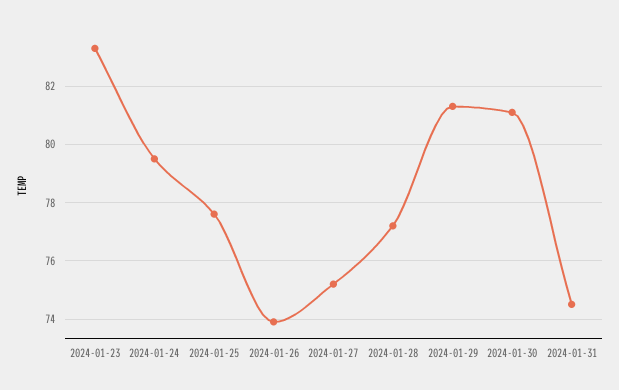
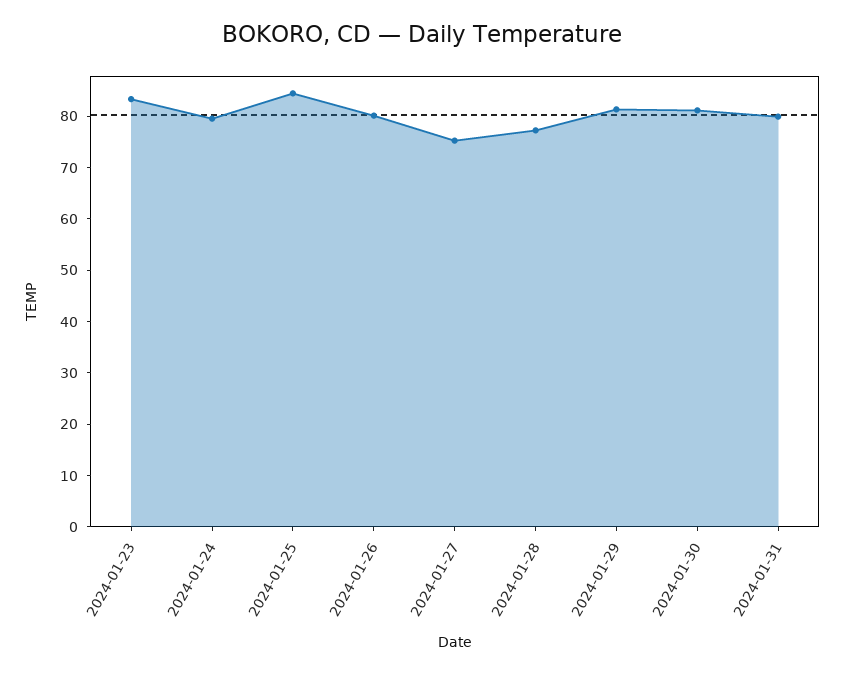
2024-01-25: 77.5 -> 84
2024-01-26: 74 -> 80
2024-01-31: 74.5 -> 80

